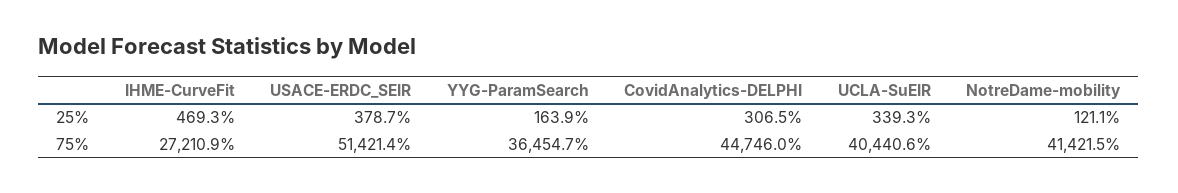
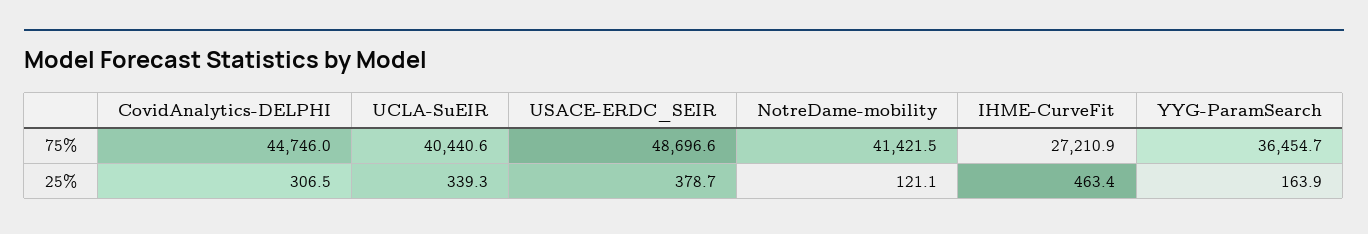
IHME-CurveFit, 25%: 469.3 -> 463.4
USACE-ERDC_SEIR, 75%: 51421.4 -> 48696.6

